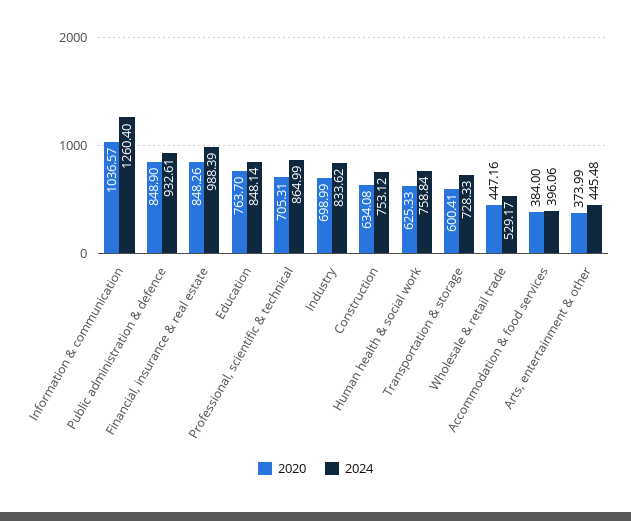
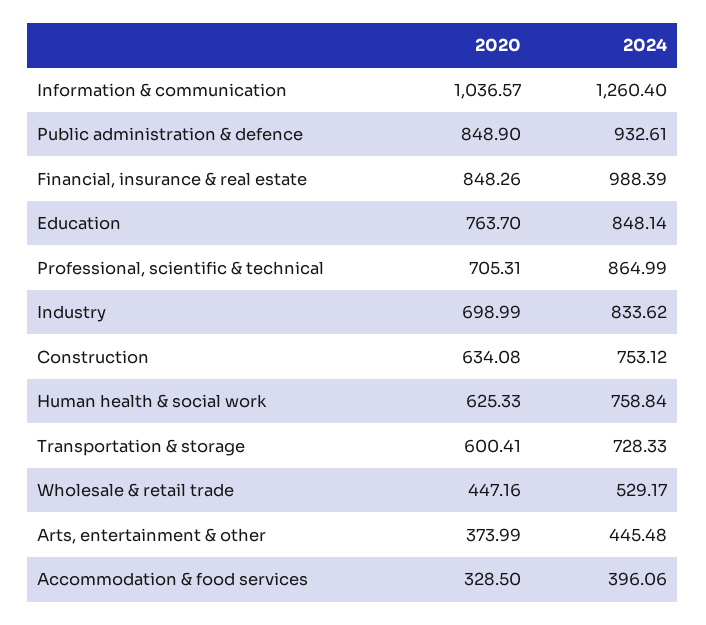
2020, Accommodation & food services: 384 -> 328.5

